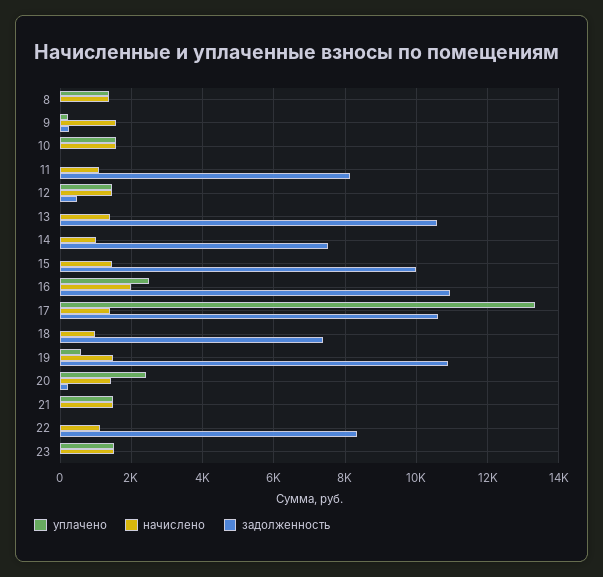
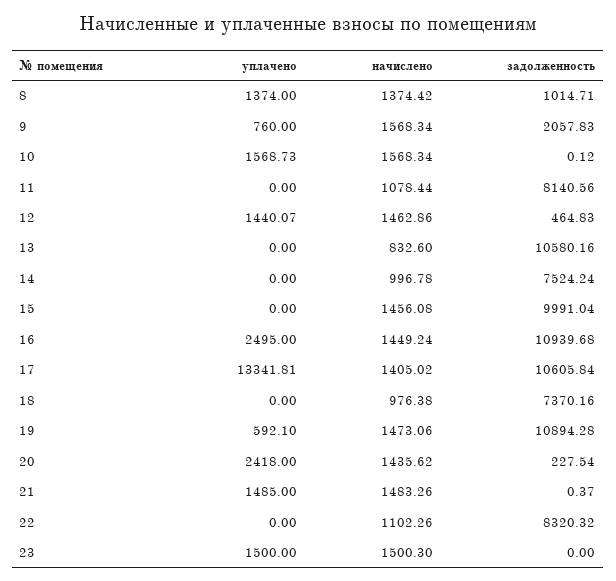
задолженность, 8: 0 -> 1014.71
уплачено, 9: 200 -> 760
задолженность, 9: 200 -> 2057.83
начислено, 13: 1400 -> 832.6
начислено, 16: 2000 -> 1449.24

